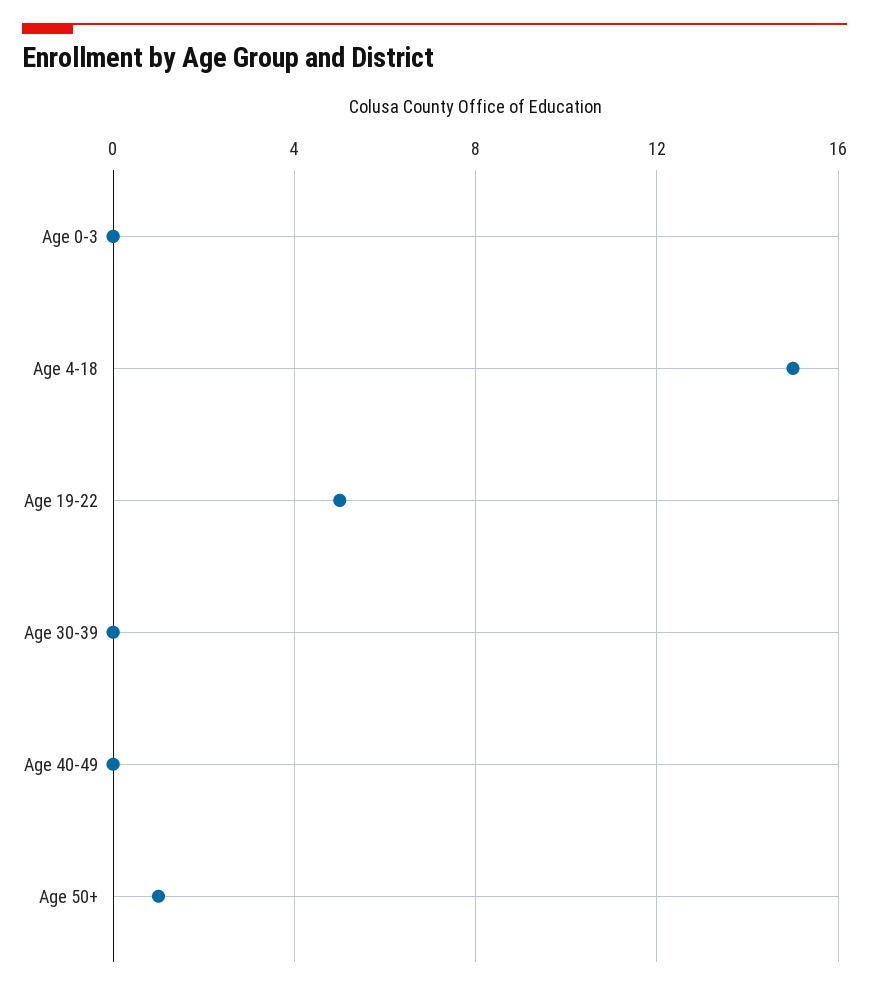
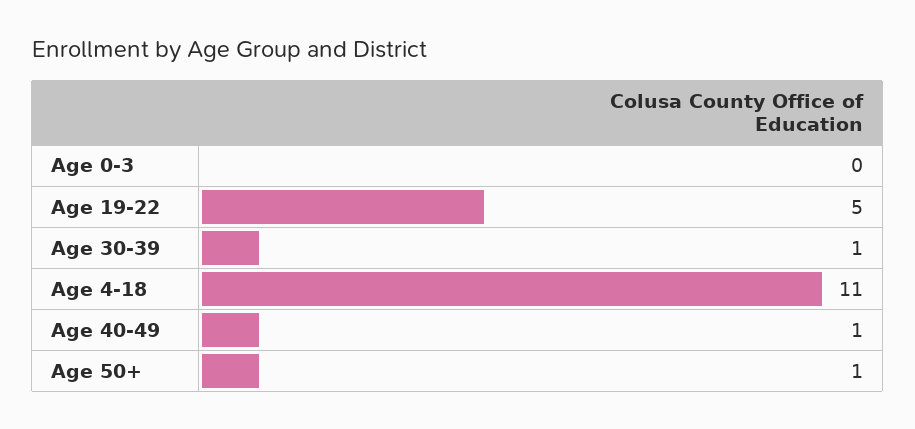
Age 4-18: 15 -> 11
Age 30-39: 0 -> 1
Age 40-49: 0 -> 1

